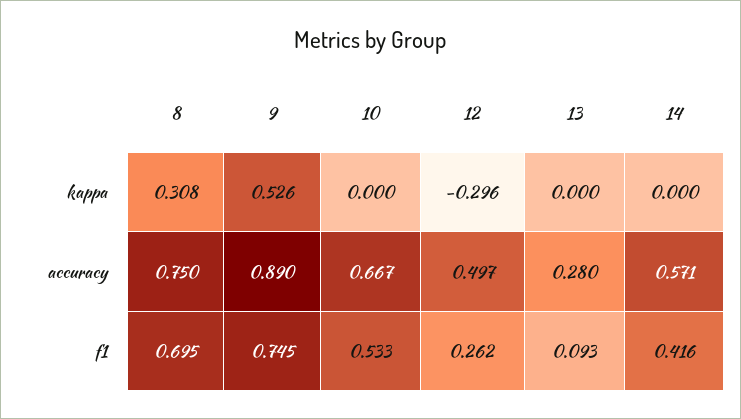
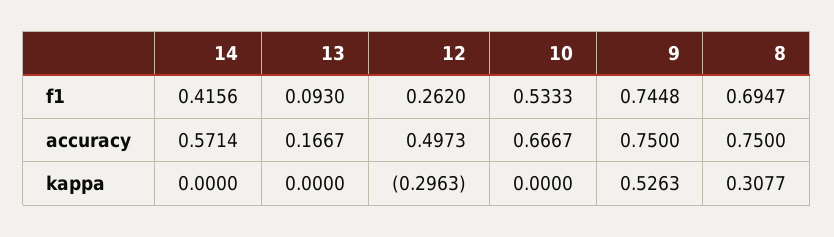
9, accuracy: 0.89 -> 0.75
13, accuracy: 0.28 -> 0.1667

